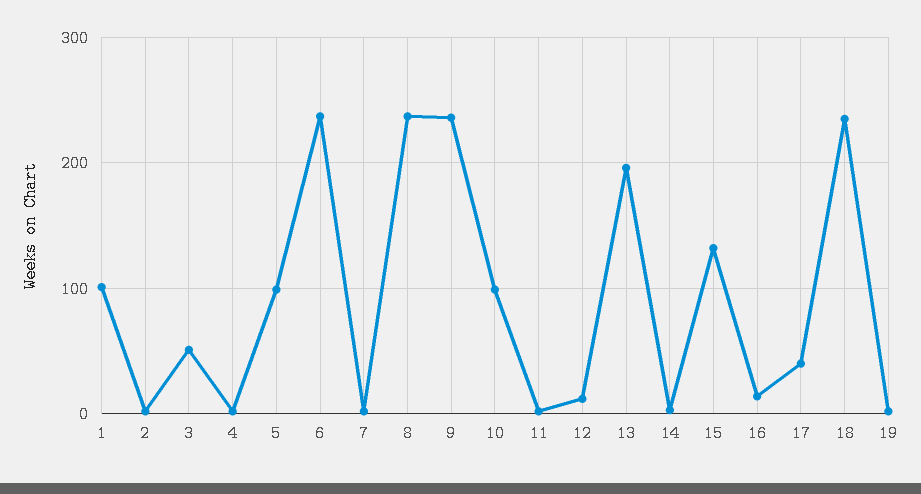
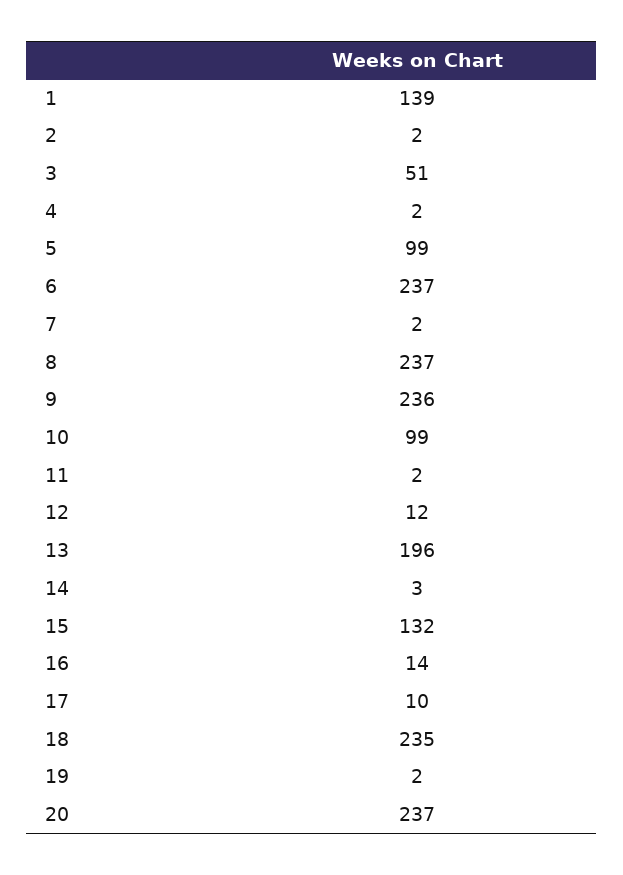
1: 100 -> 139
17: 40 -> 10
20: none -> 237

